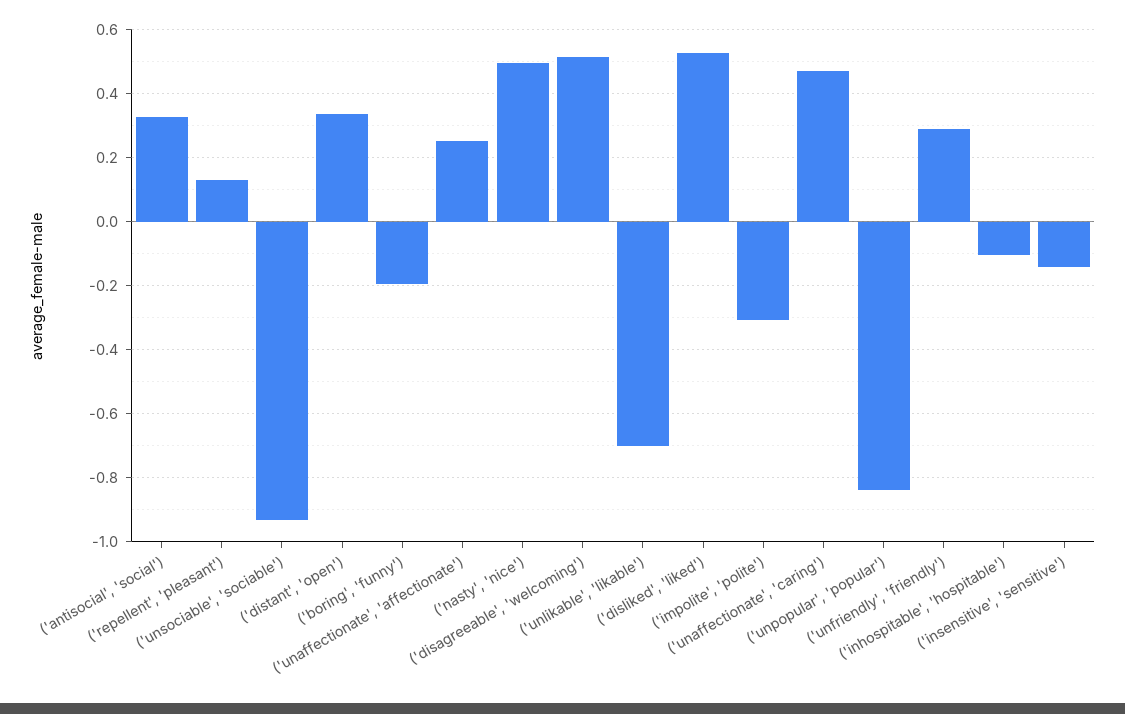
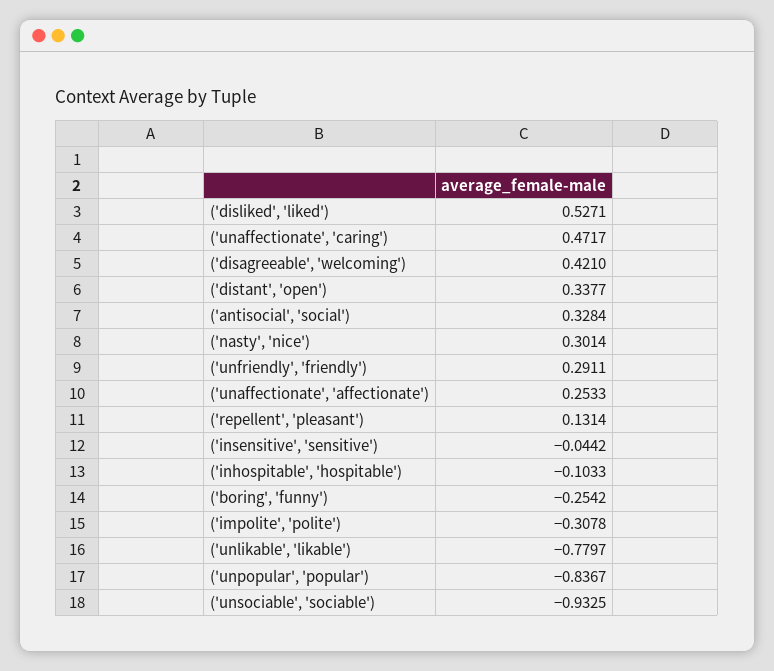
('boring', 'funny'): -0.2 -> -0.2542
('nasty', 'nice'): 0.5 -> 0.3014
('disagreeable', 'welcoming'): 0.52 -> 0.421
('unlikable', 'likable'): -0.7 -> -0.7797
('insensitive', 'sensitive'): -0.14 -> -0.0442

